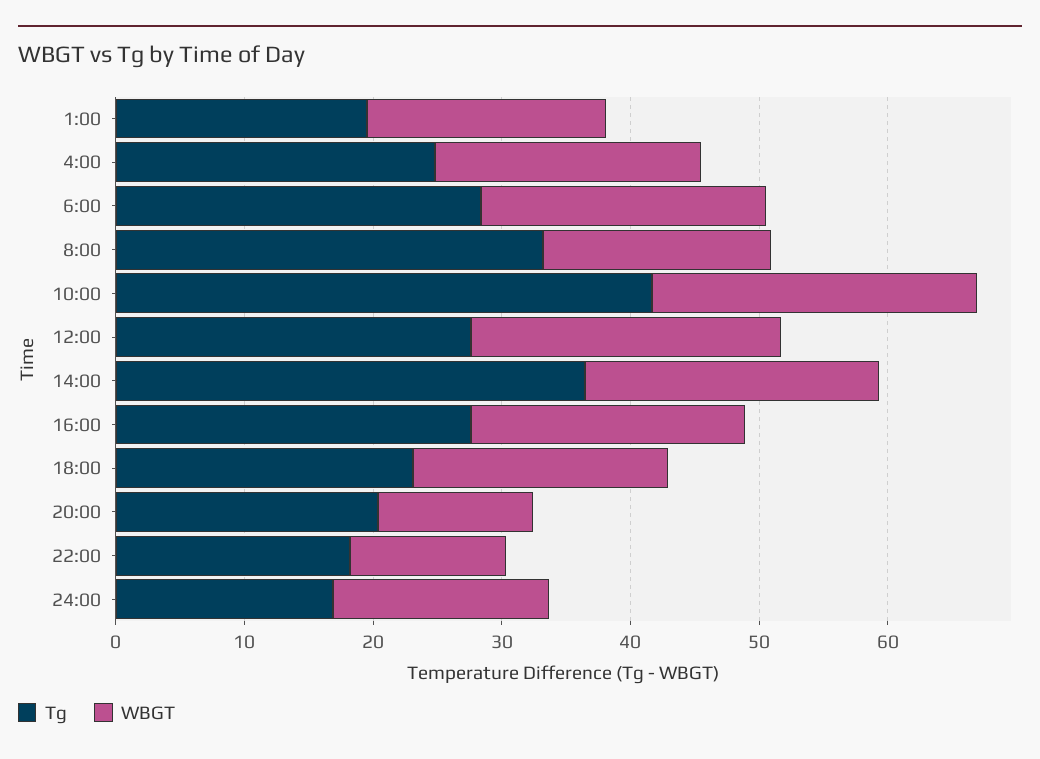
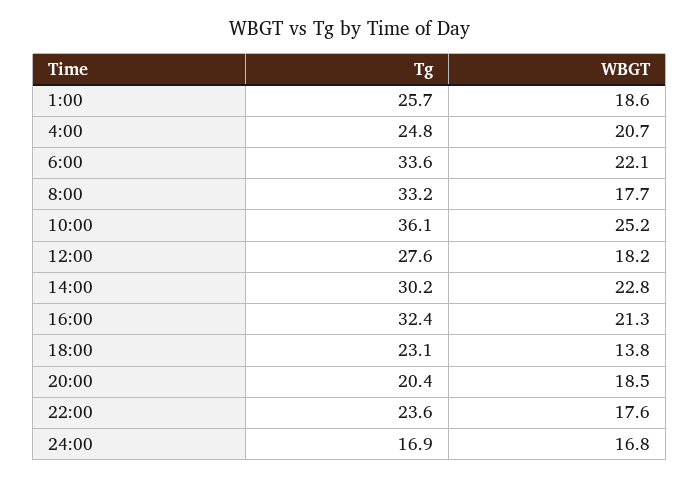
Tg, 1:00: 20 -> 25.7
Tg, 6:00: 28 -> 33.6
Tg, 10:00: 42 -> 36.1
WBGT, 12:00: 24 -> 18.2
Tg, 14:00: 36 -> 30.2
Tg, 16:00: 28 -> 32.4
WBGT, 18:00: 20 -> 13.8
WBGT, 20:00: 12 -> 18.5
Tg, 22:00: 18 -> 23.6
WBGT, 22:00: 12 -> 17.6

